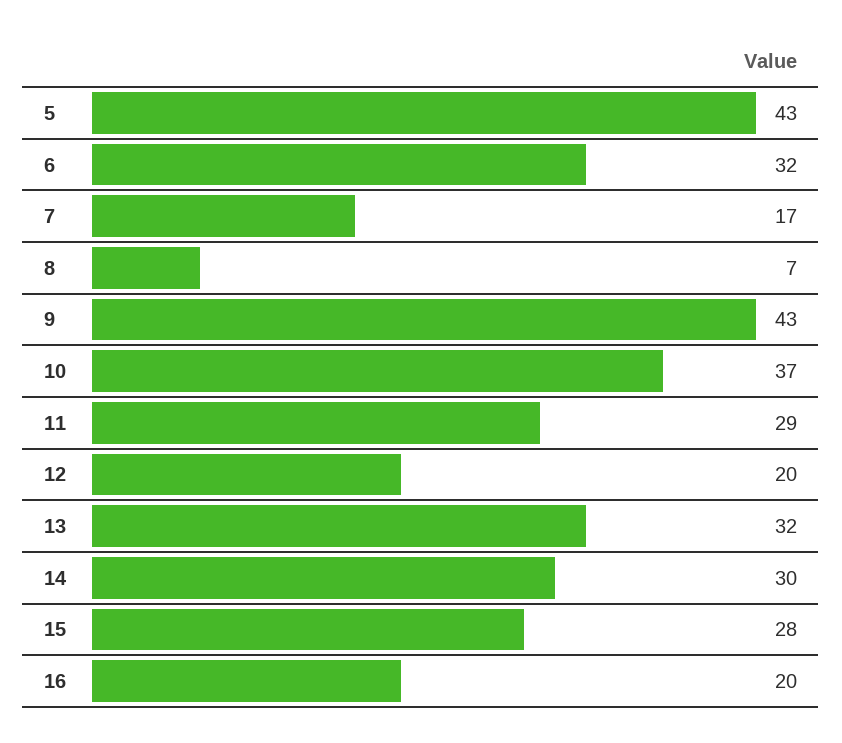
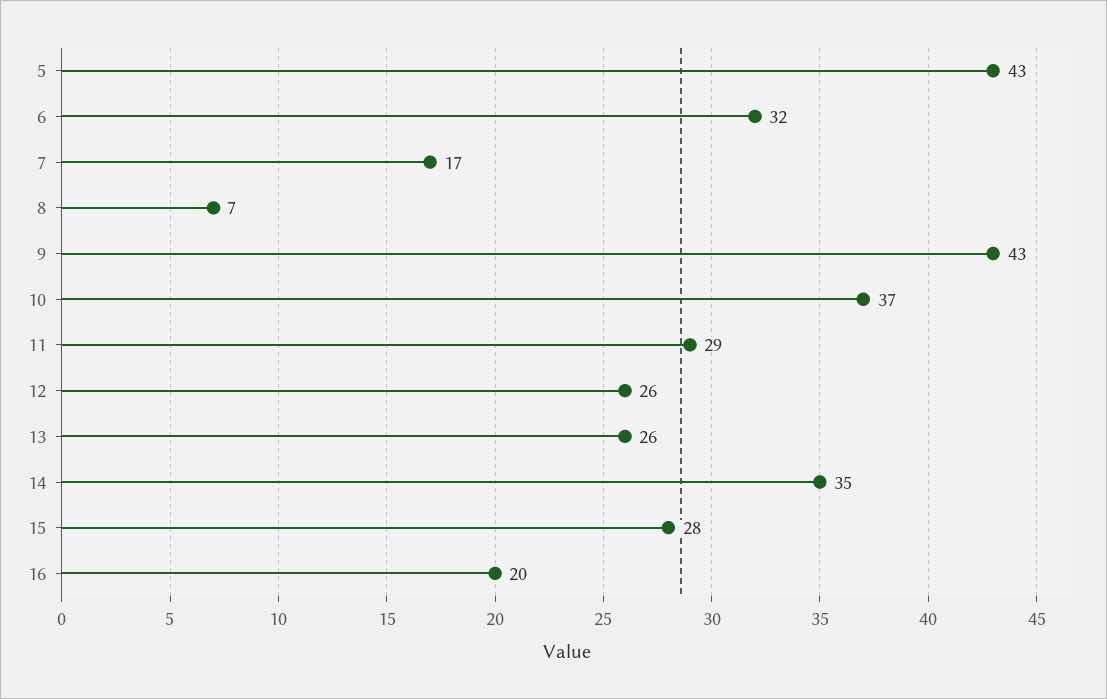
12: 20 -> 26
13: 32 -> 26
14: 30 -> 35

